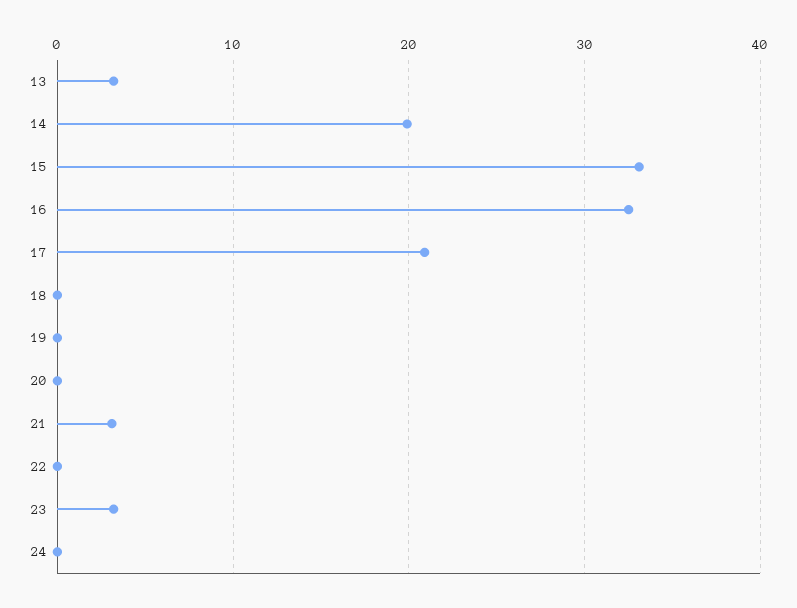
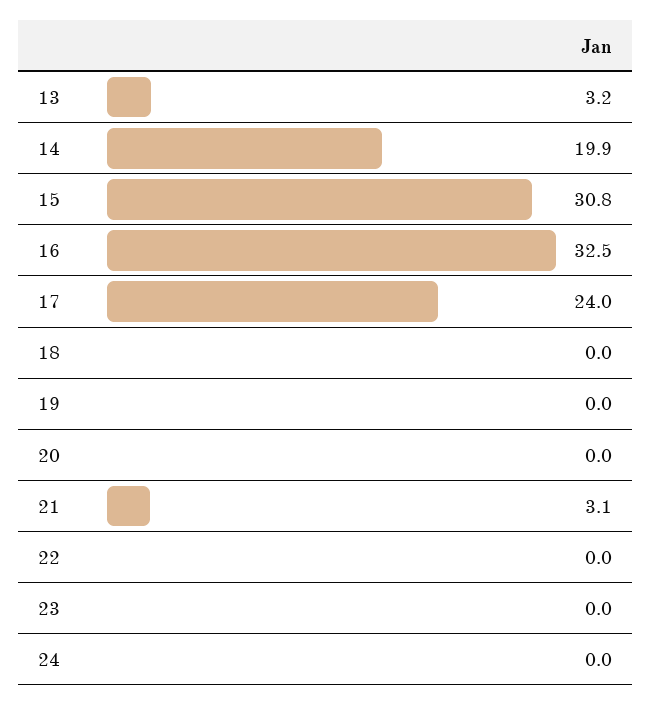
15: 33 -> 30.8
17: 21 -> 24
23: 3 -> 0

